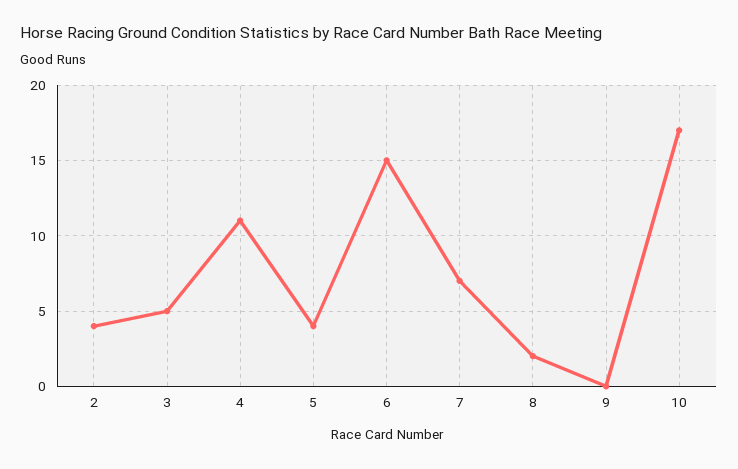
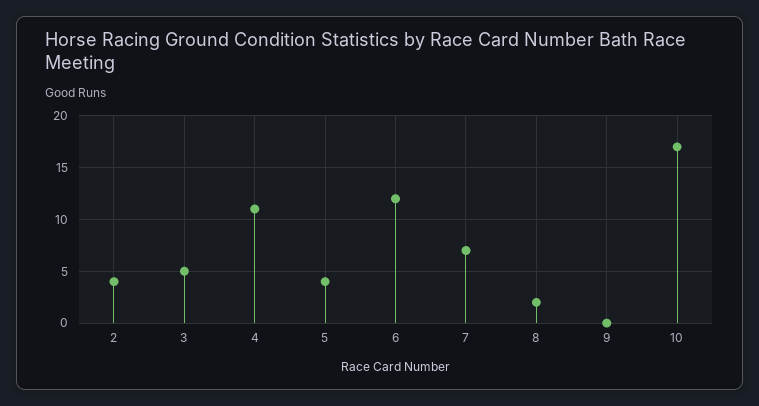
6: 15 -> 12

